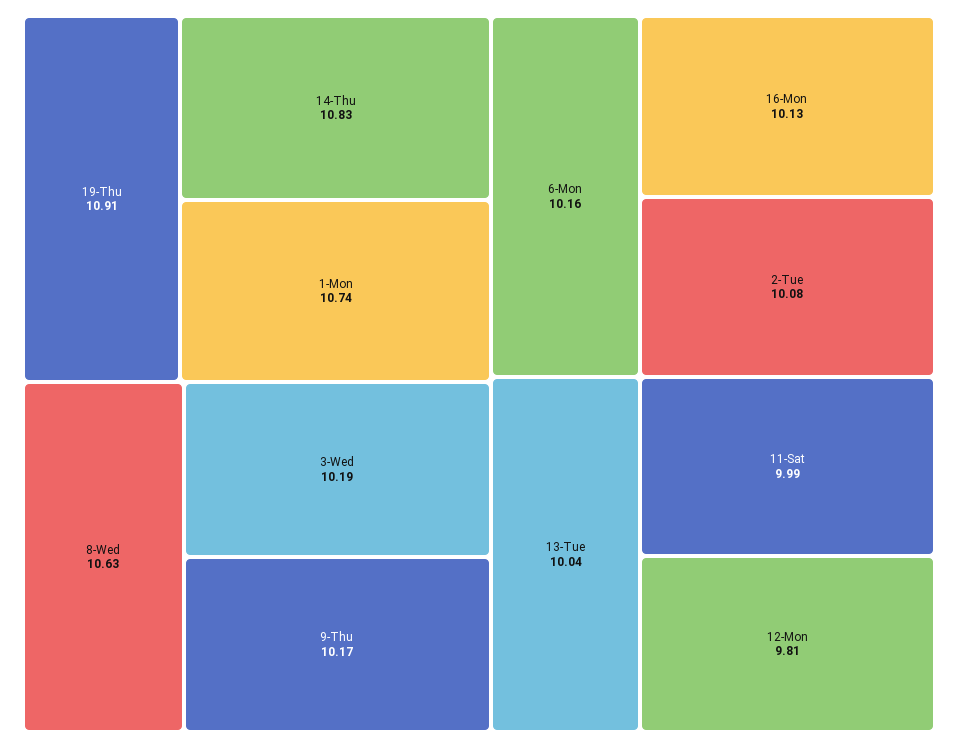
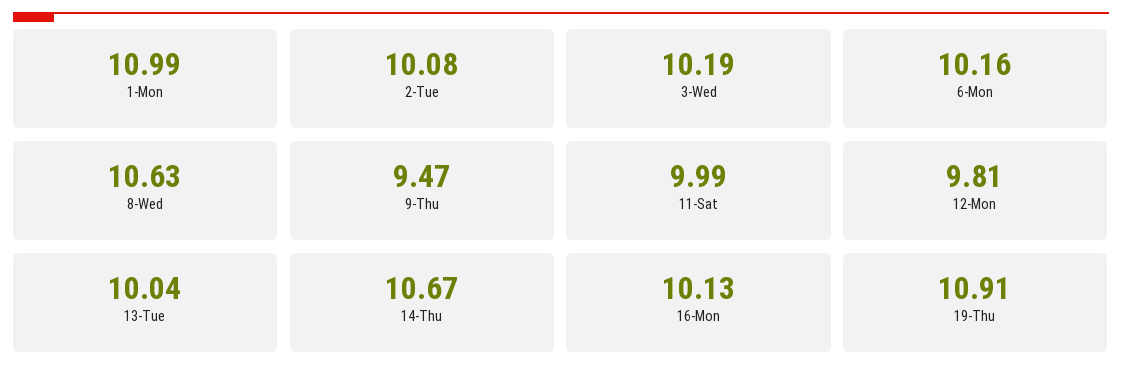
14-Thu: 10.83 -> 10.67
1-Mon: 10.74 -> 10.99
9-Thu: 10.17 -> 9.47

